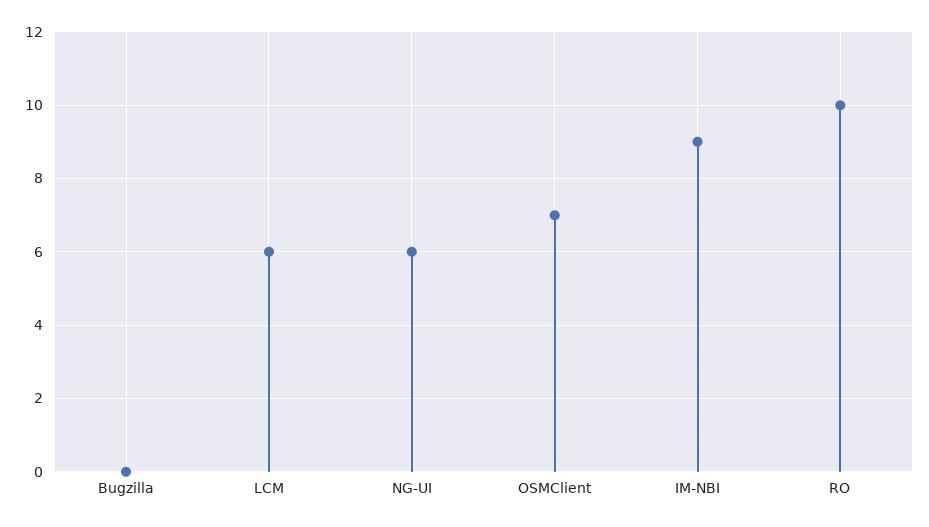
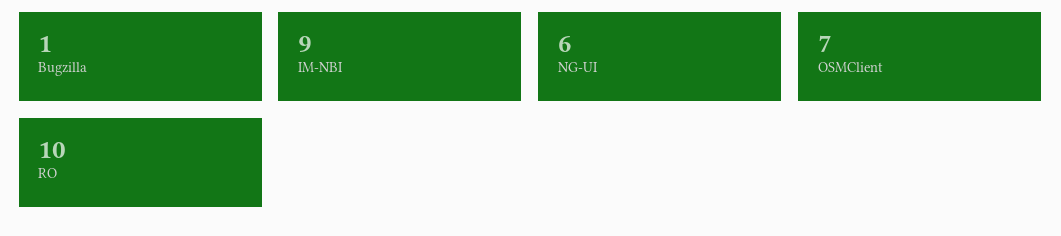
Bugzilla: 0 -> 1
LCM: 6 -> none

